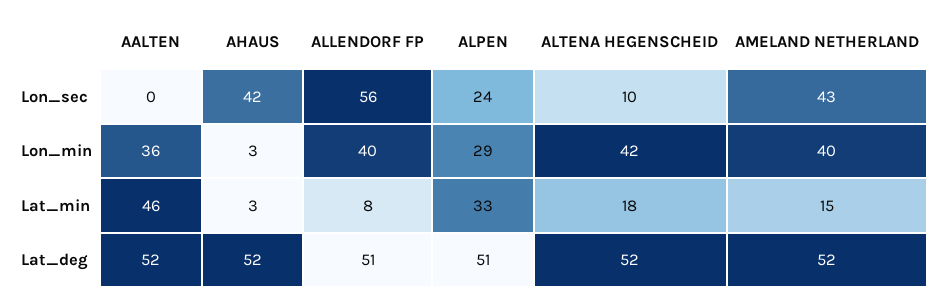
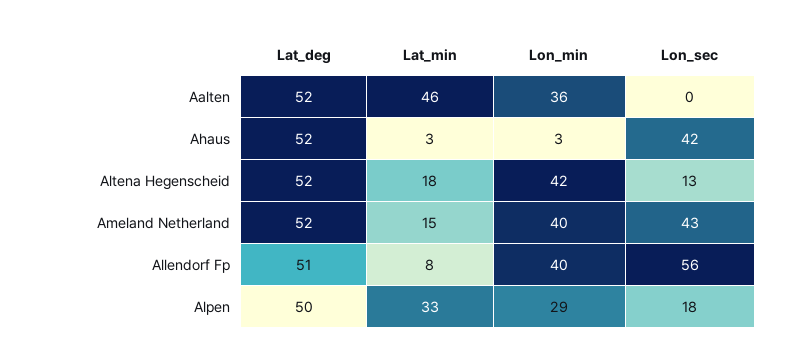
ALPEN, Lon_sec: 24 -> 18
ALTENA HEGENSCHEID, Lon_sec: 10 -> 13
ALPEN, Lat_deg: 51 -> 50

